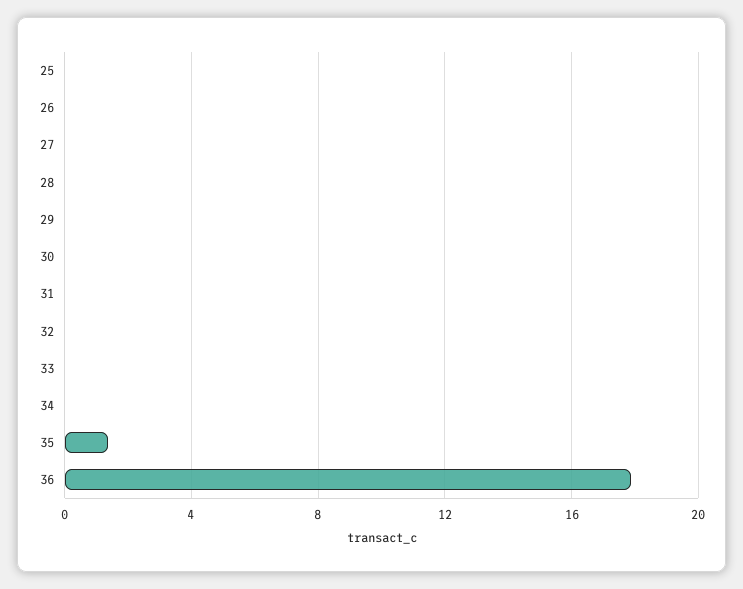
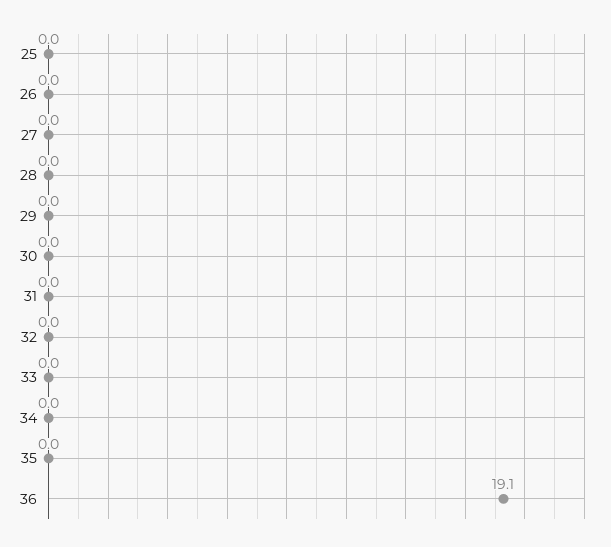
35: 1.5 -> 0
36: 18 -> 19.1

